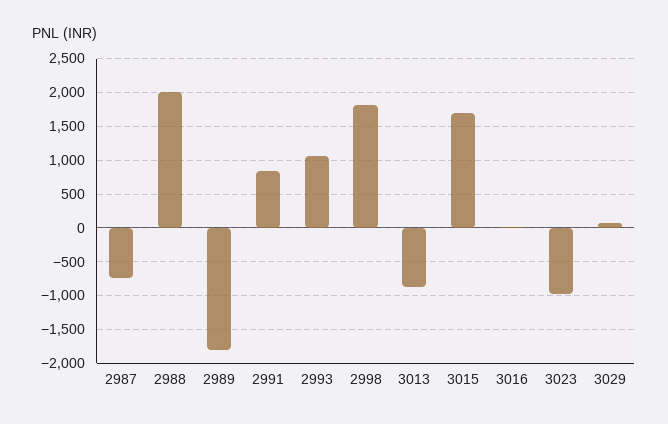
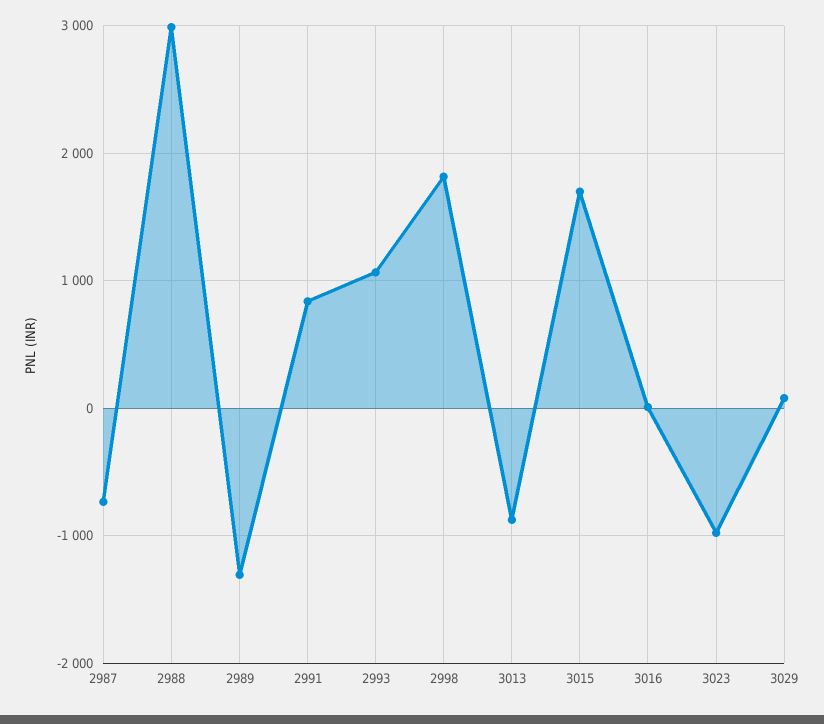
2988: 2000 -> 3000
2989: -1800 -> -1300

